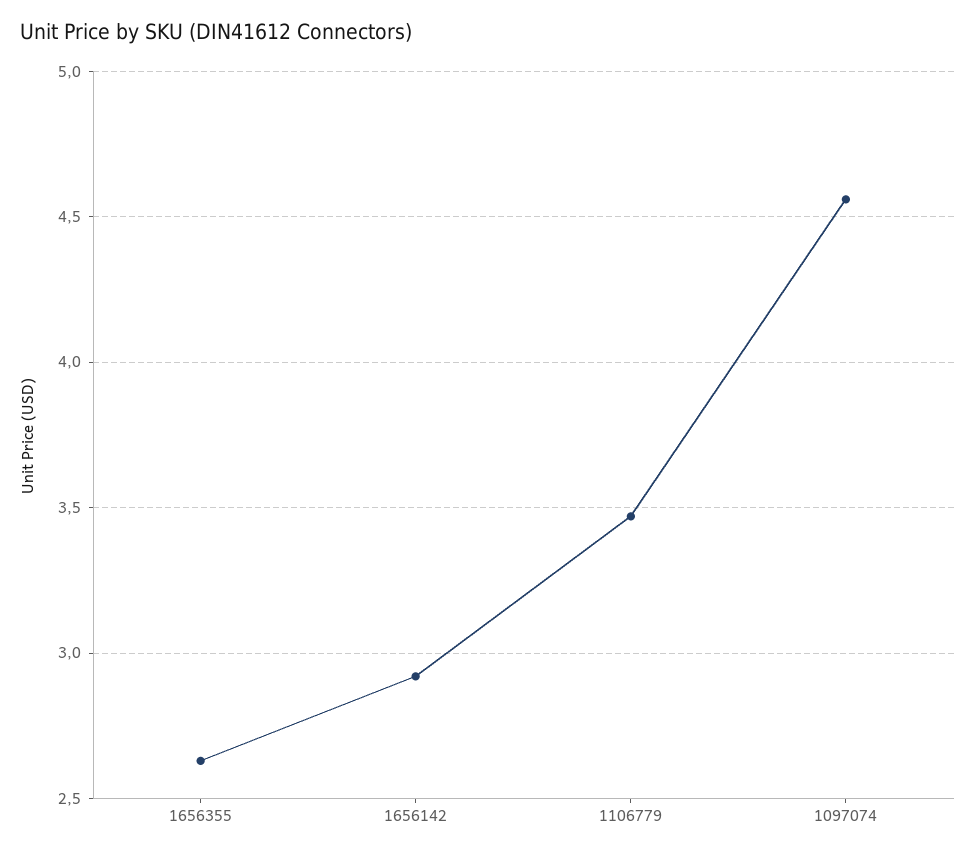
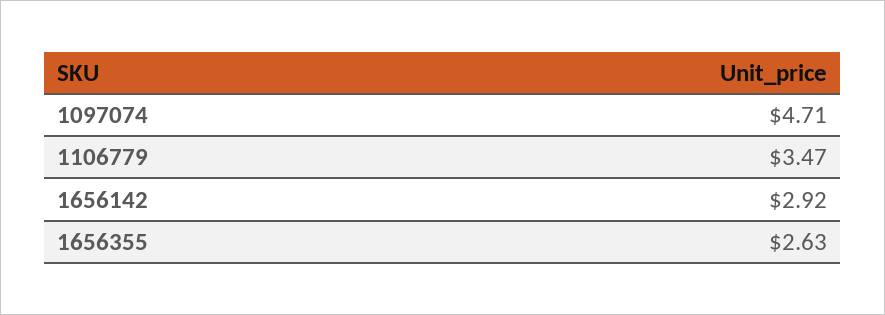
1097074: 4.55 -> 4.71

